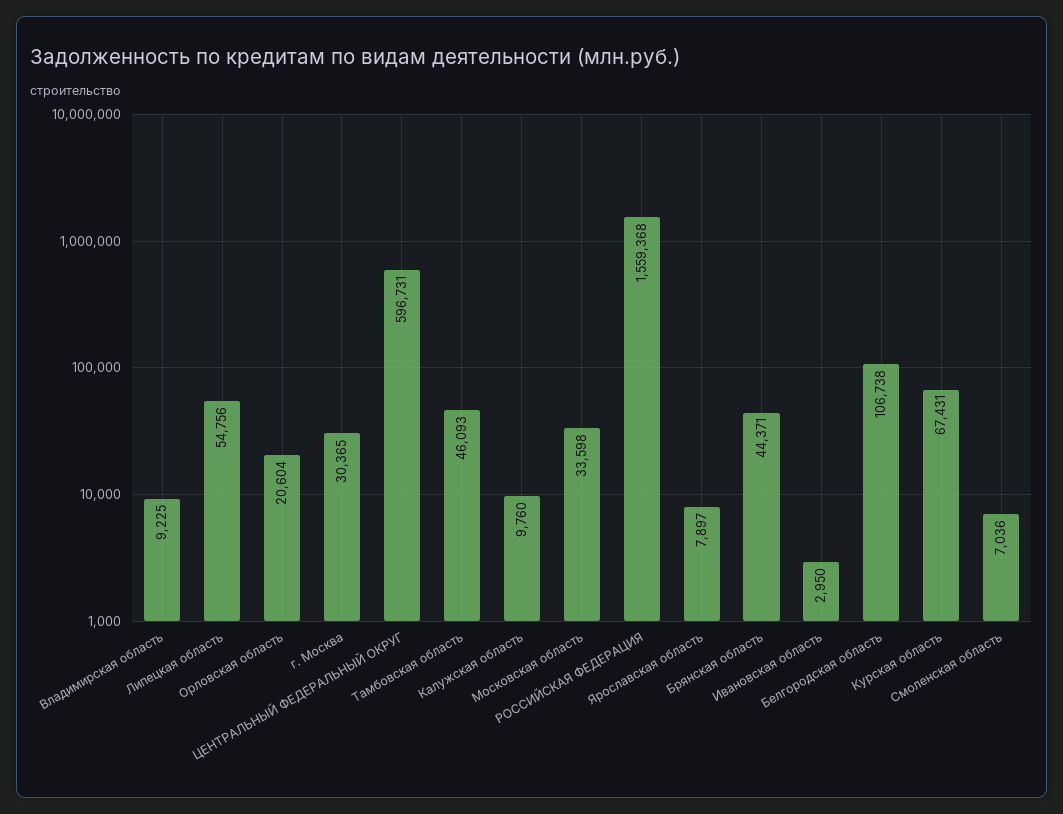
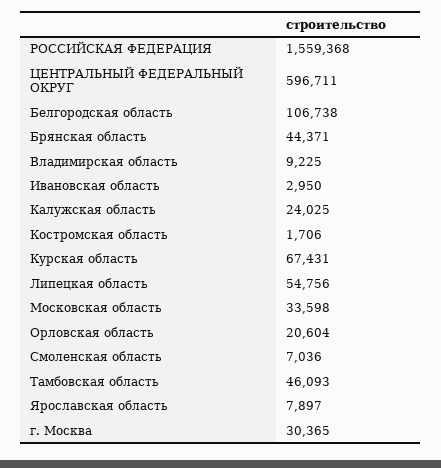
ЦЕНТРАЛЬНЫЙ ФЕДЕРАЛЬНЫЙ ОКРУГ: 596731 -> 596711
Калужская область: 9760 -> 24025
Костромская область: none -> 1706

